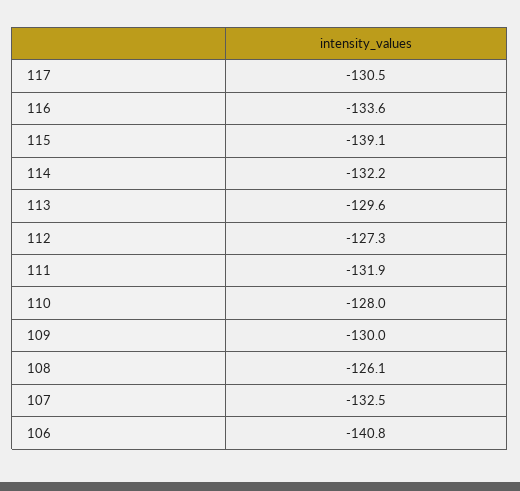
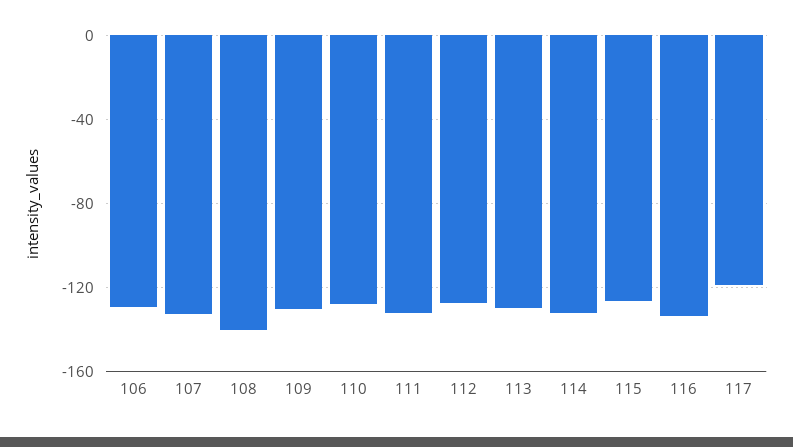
117: -130.5 -> -120
115: -139.1 -> -125
108: -126.1 -> -140
106: -140.8 -> -130

